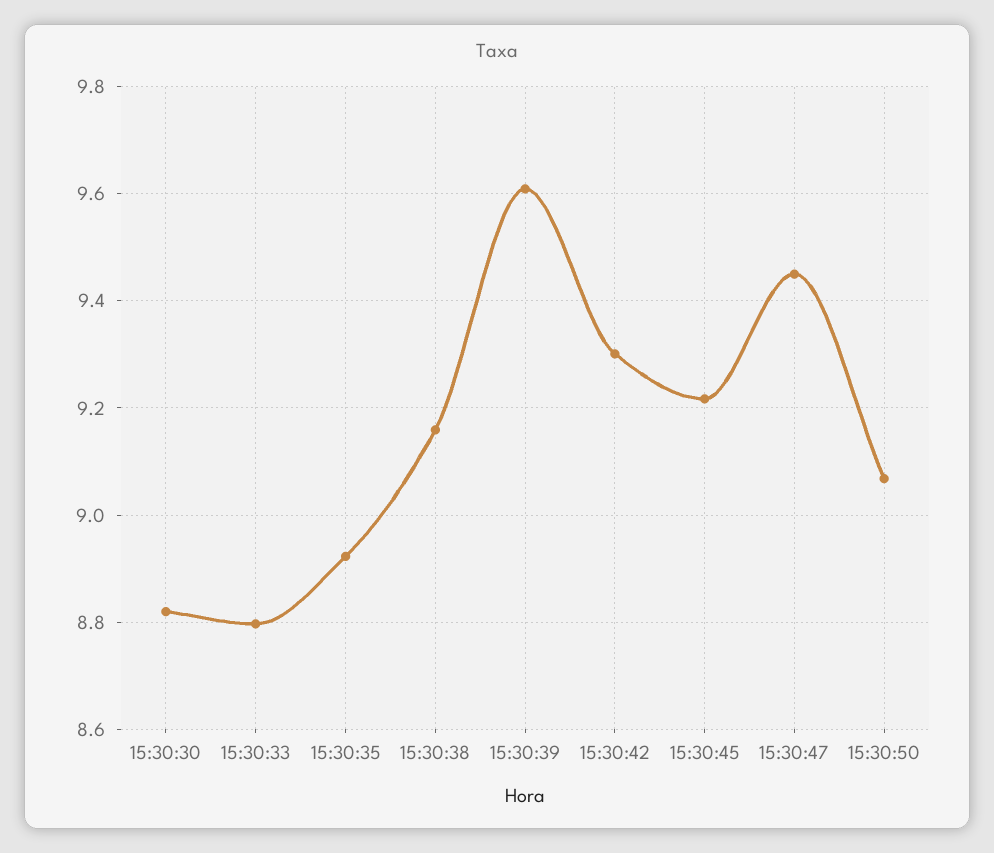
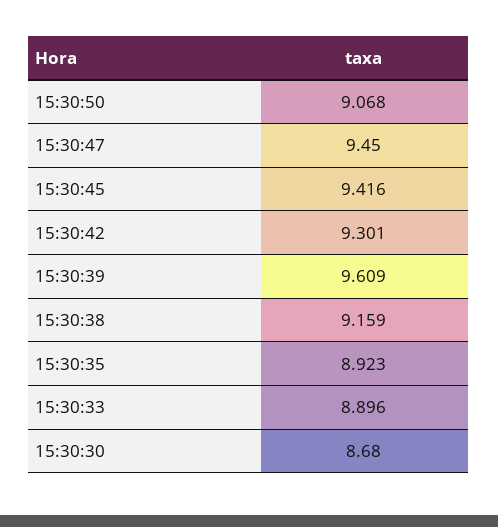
15:30:30: 8.82 -> 8.68
15:30:33: 8.8 -> 8.896
15:30:45: 9.22 -> 9.416

